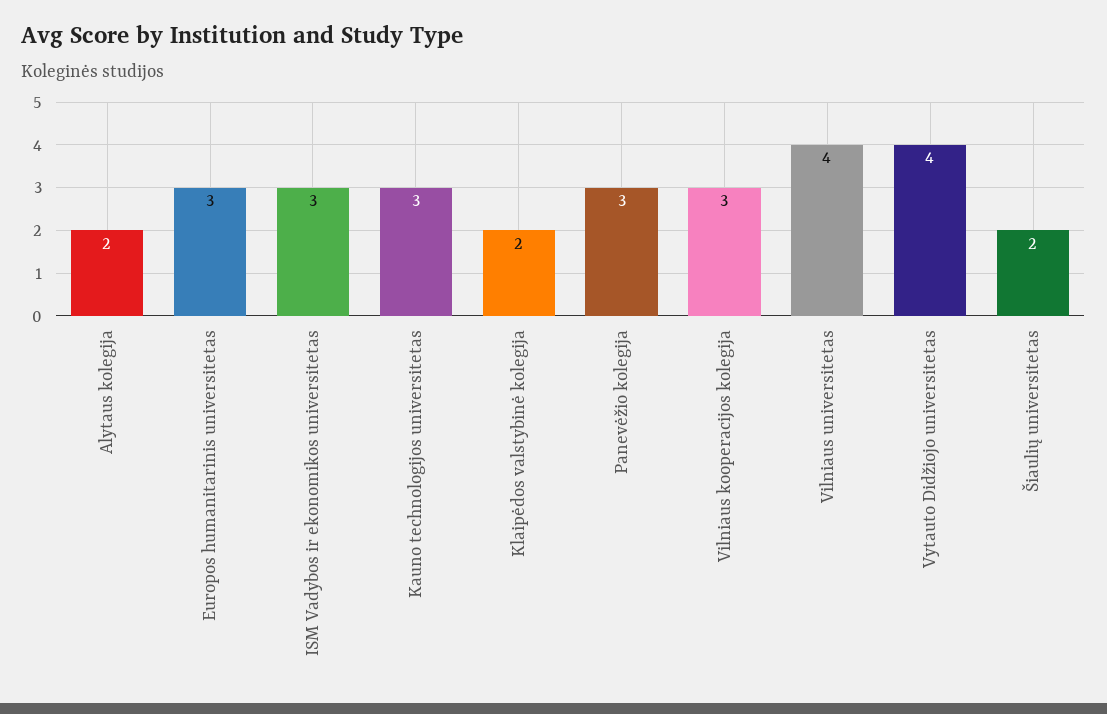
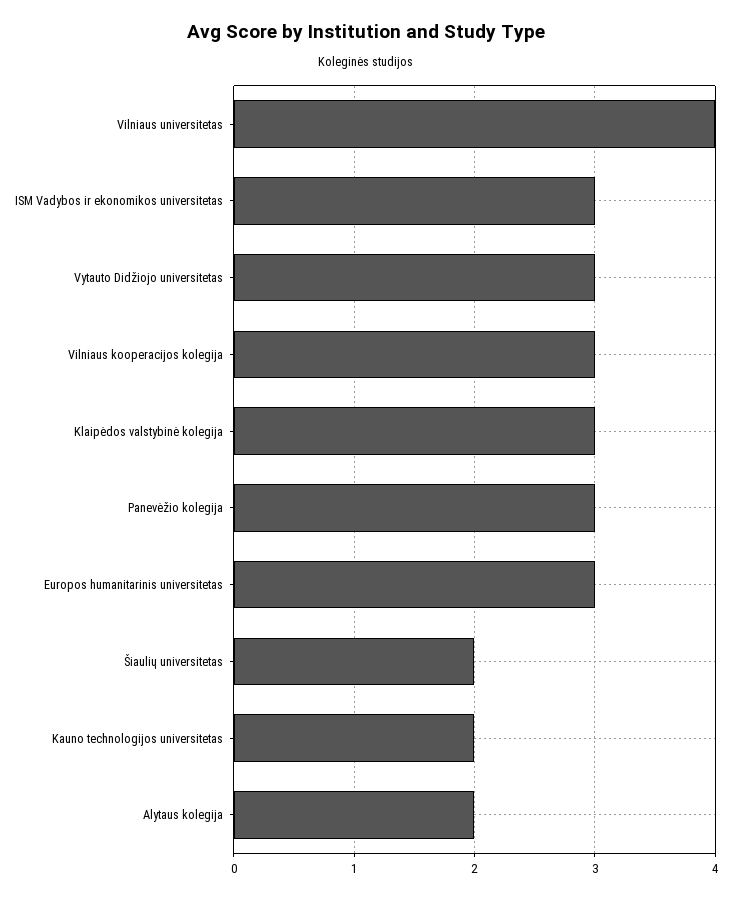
Kauno technologijos universitetas: 3 -> 2
Klaipėdos valstybinė kolegija: 2 -> 3
Vytauto Didžiojo universitetas: 4 -> 3

